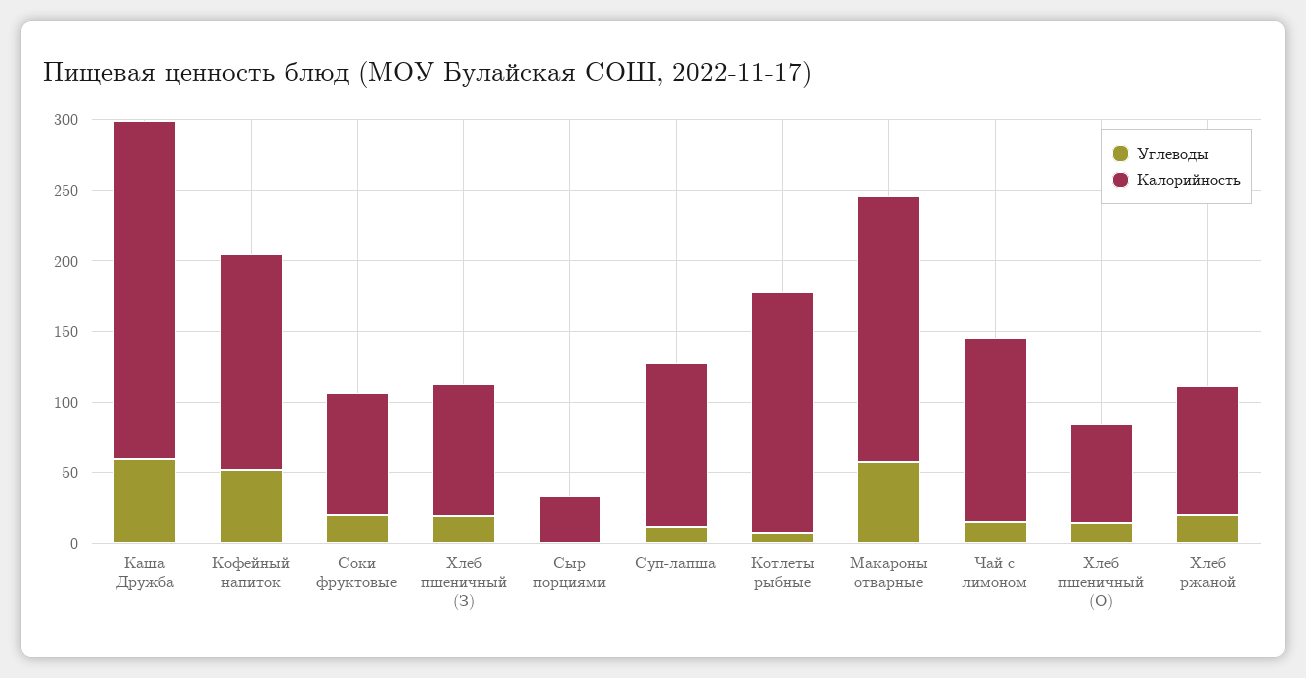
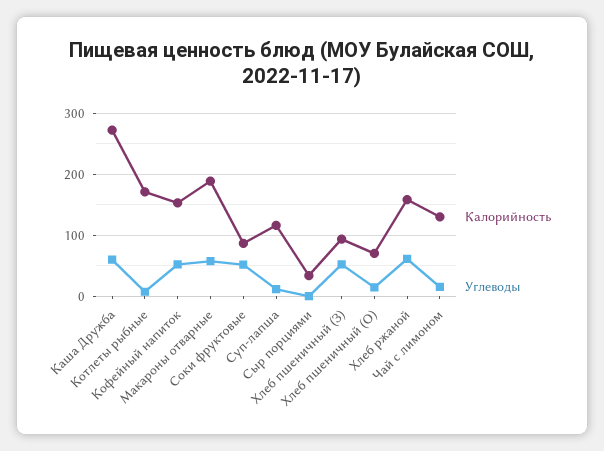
Калорийность, Каша Дружба: 240 -> 270
Углеводы, Соки фруктовые: 20 -> 50
Углеводы, Хлеб пшеничный (З): 20 -> 50
Углеводы, Хлеб ржаной: 20 -> 60
Калорийность, Хлеб ржаной: 90 -> 160

